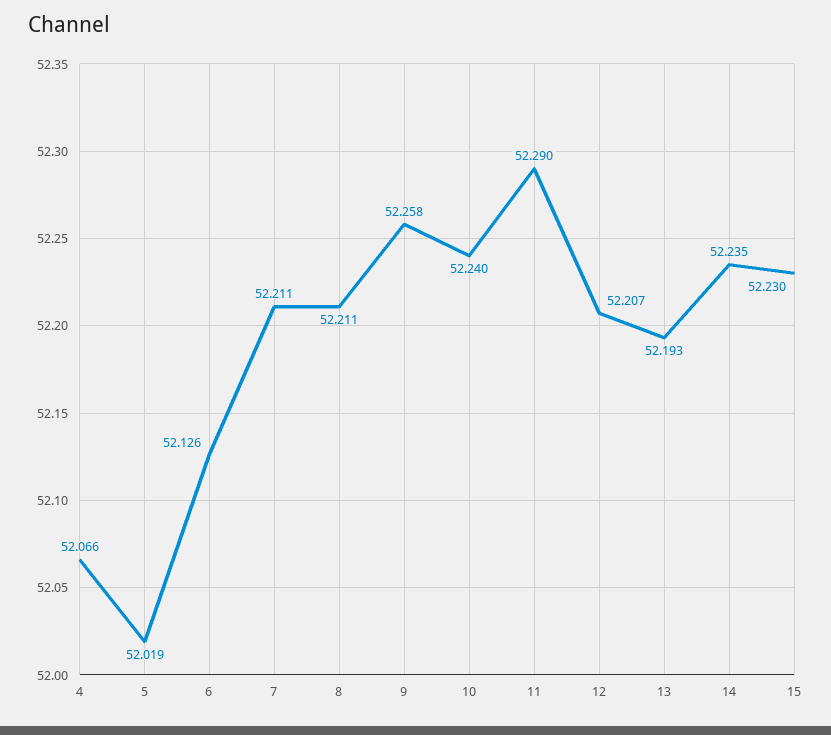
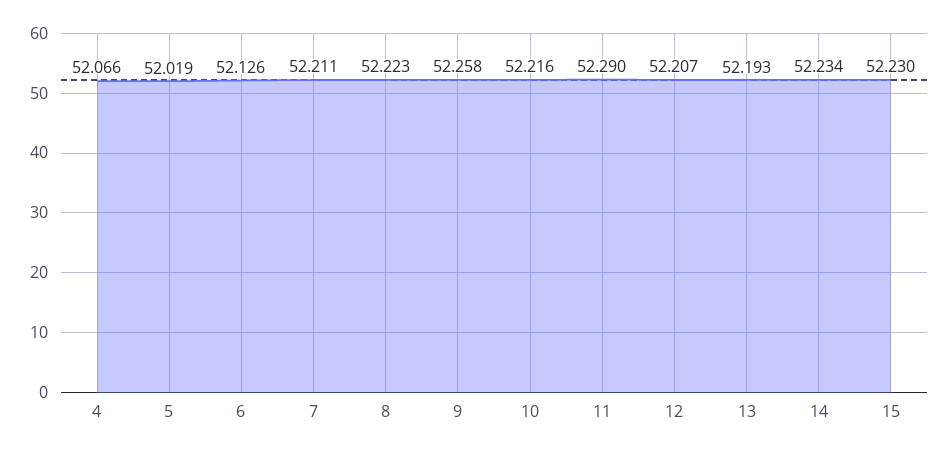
8: 52.211 -> 52.223
10: 52.24 -> 52.216
14: 52.235 -> 52.234

